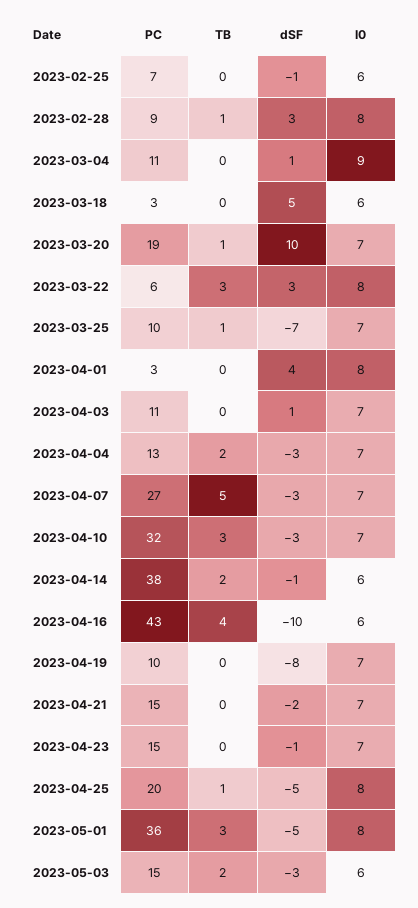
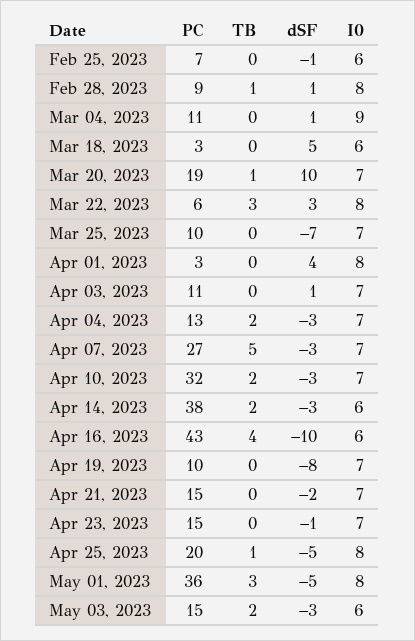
dSF, 2023-02-28: 3 -> 1
TB, 2023-03-25: 1 -> 0
TB, 2023-04-10: 3 -> 2
dSF, 2023-04-14: -1 -> -3

